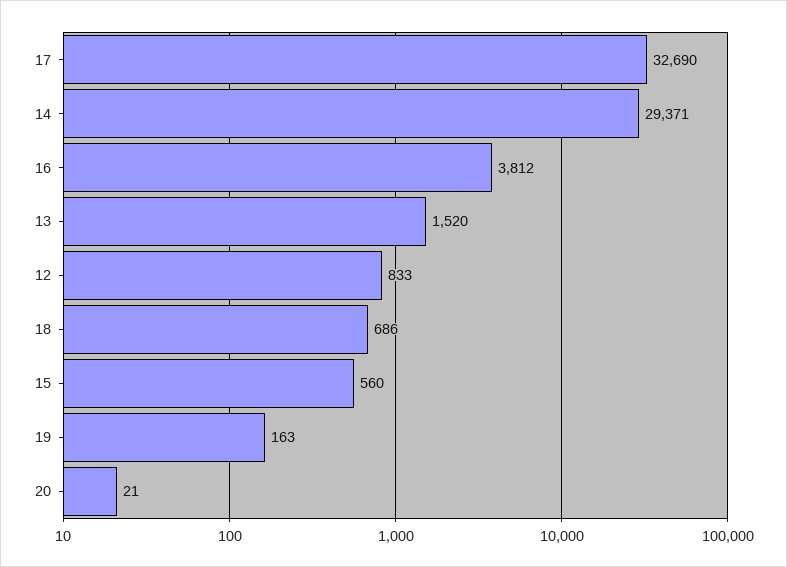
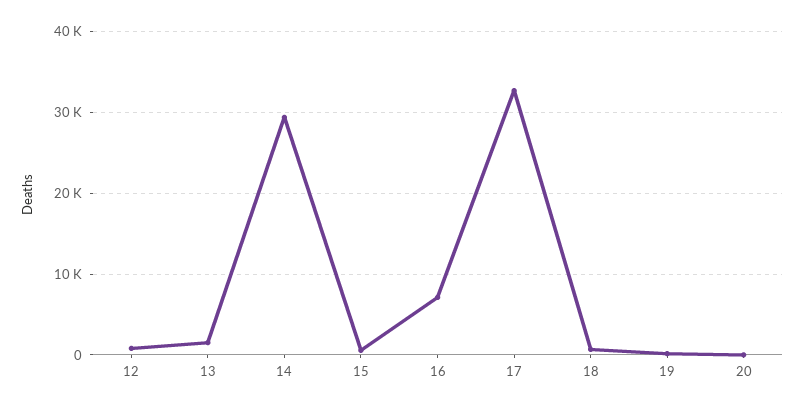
16: 3812 -> 7000

